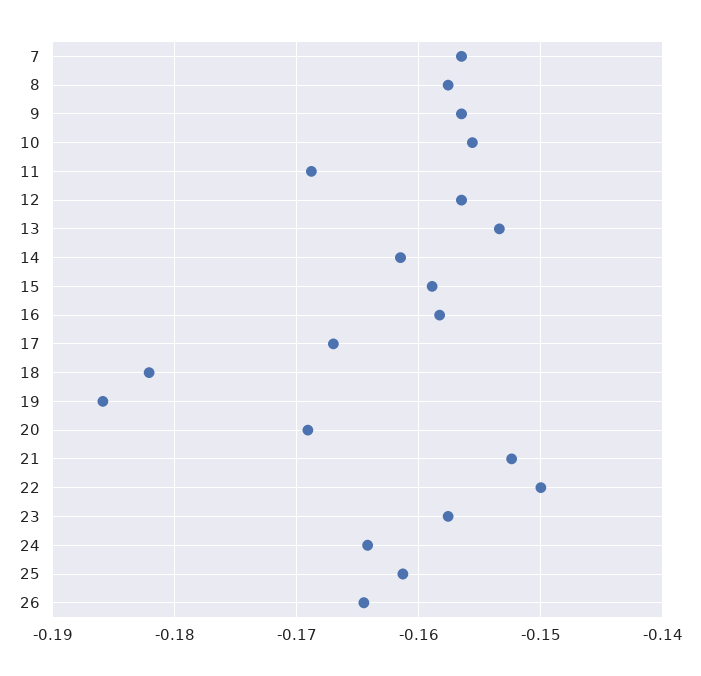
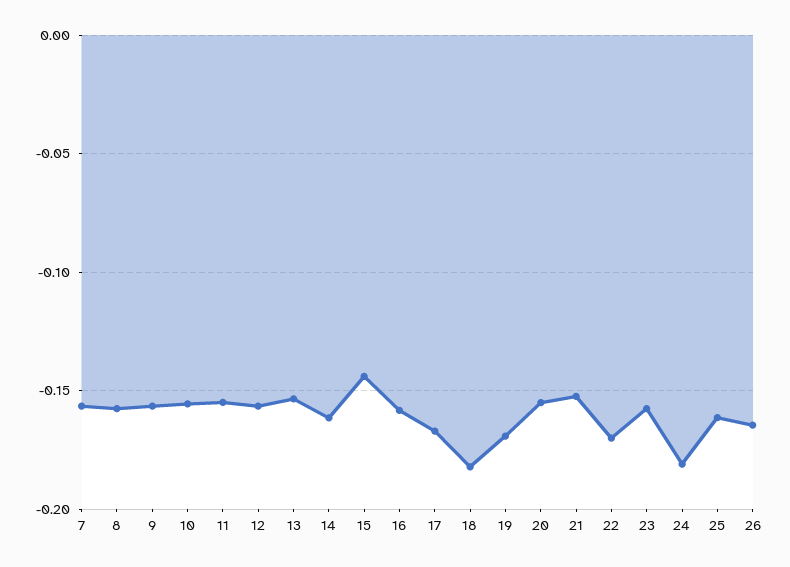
11: -0.169 -> -0.155
15: -0.159 -> -0.145
19: -0.186 -> -0.17
20: -0.169 -> -0.155
22: -0.15 -> -0.17
24: -0.164 -> -0.18

